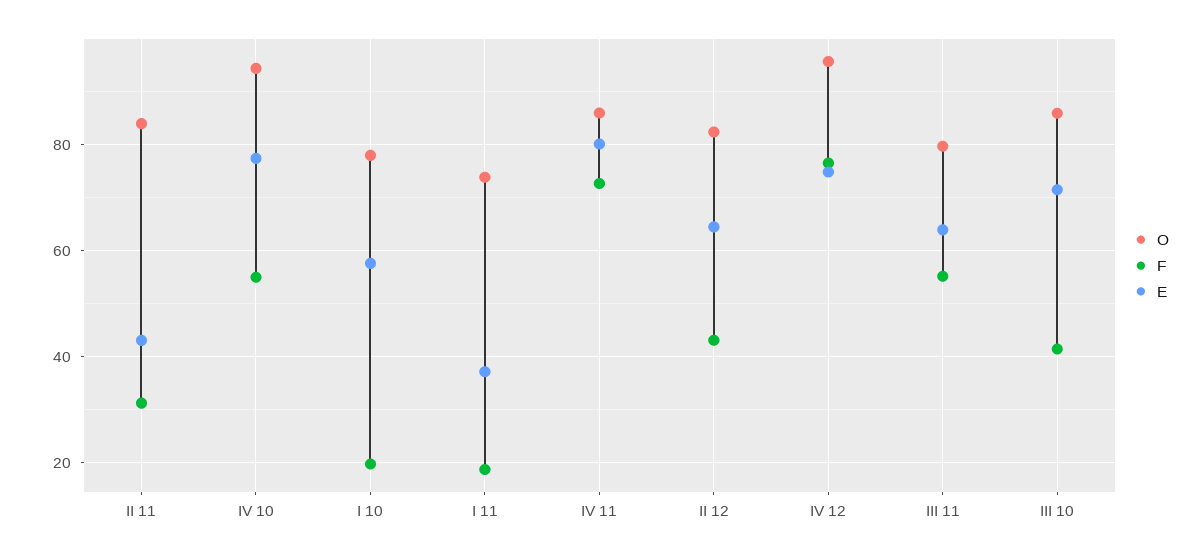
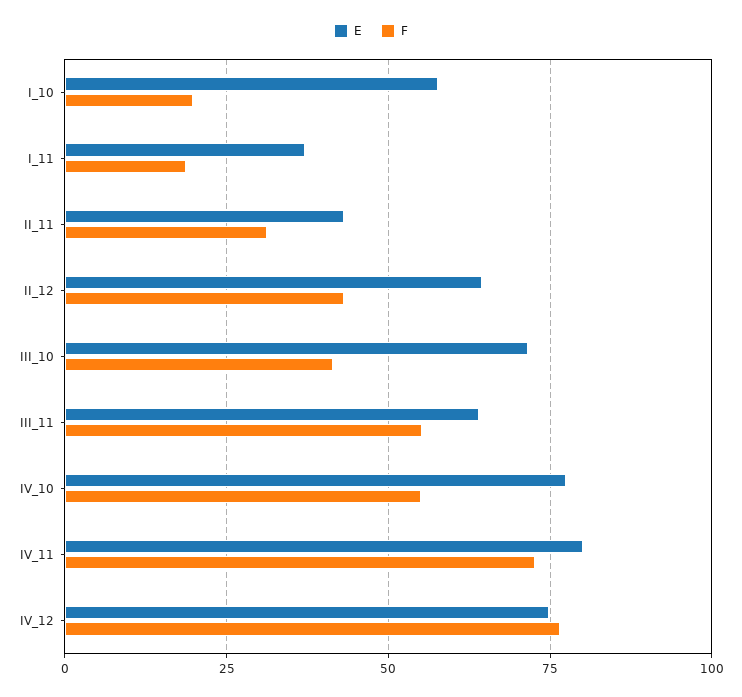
O, II 11: 84 -> none
O, IV 10: 94 -> none
O, I 10: 78 -> none
O, I 11: 74 -> none
O, IV 11: 86 -> none
O, II 12: 82 -> none
O, IV 12: 96 -> none
O, III 11: 80 -> none
O, III 10: 86 -> none

